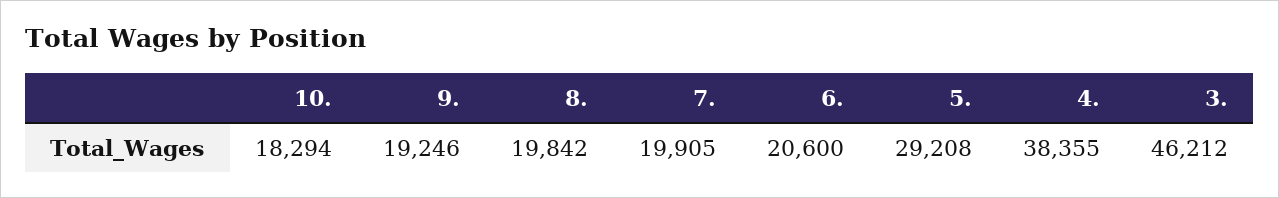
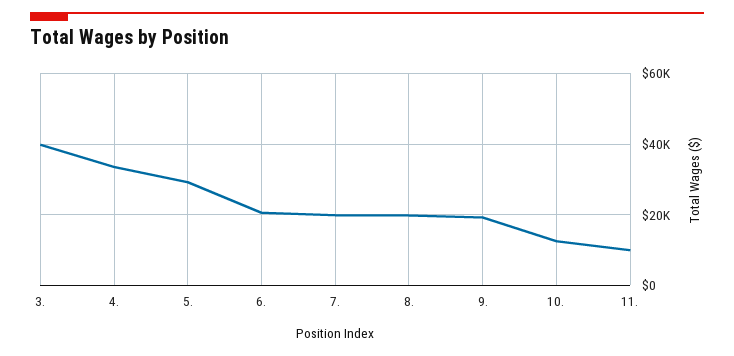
10.: 18294 -> 12000
4.: 38355 -> 34000
3.: 46212 -> 40000
11.: none -> 10000

